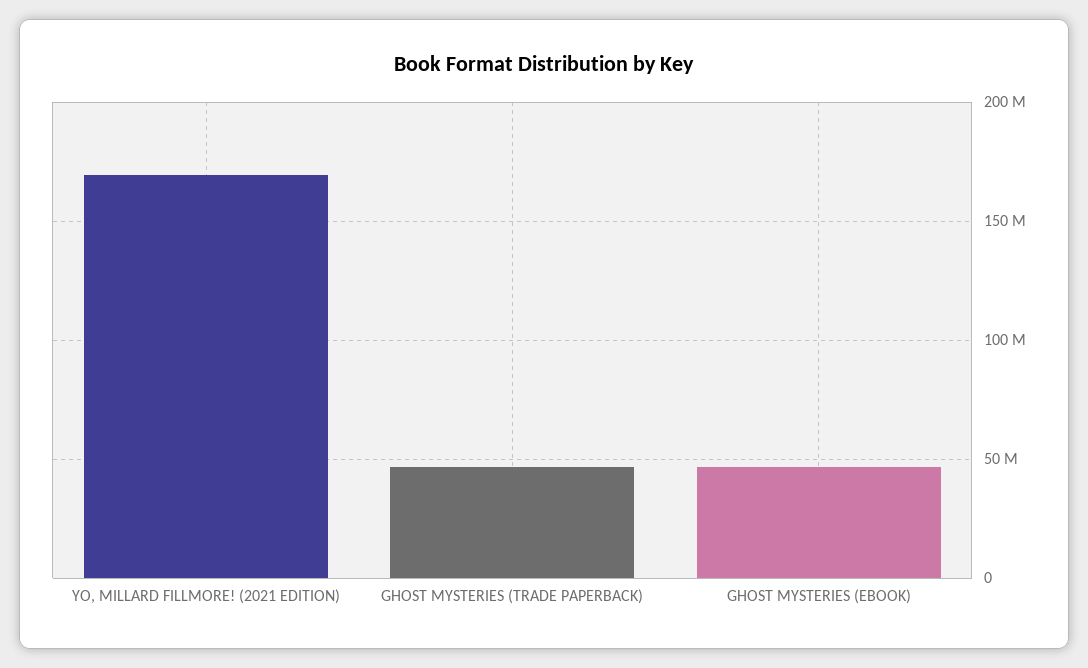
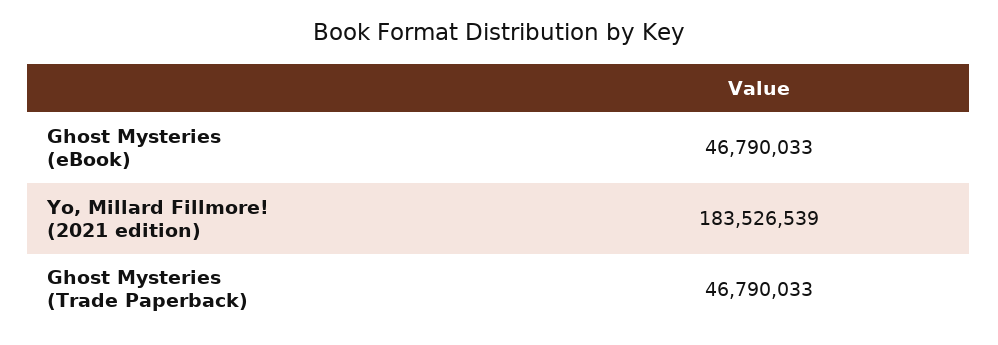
YO, MILLARD FILLMORE! (2021 EDITION): 170000000 -> 183526539

